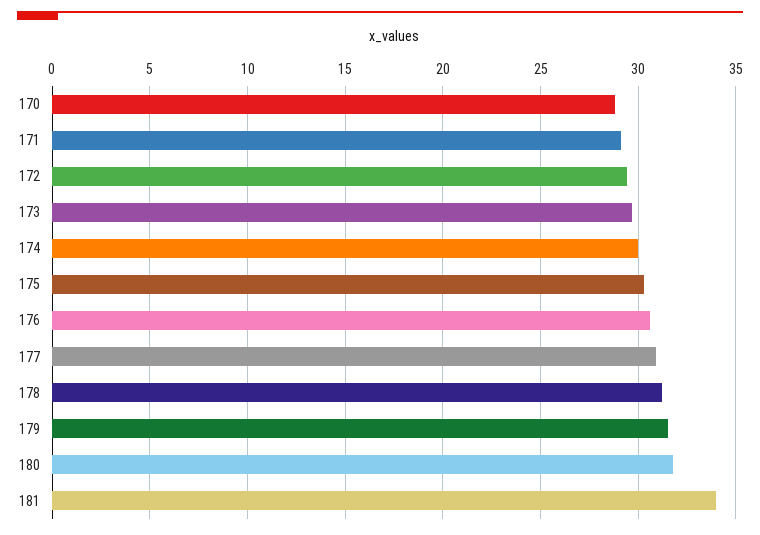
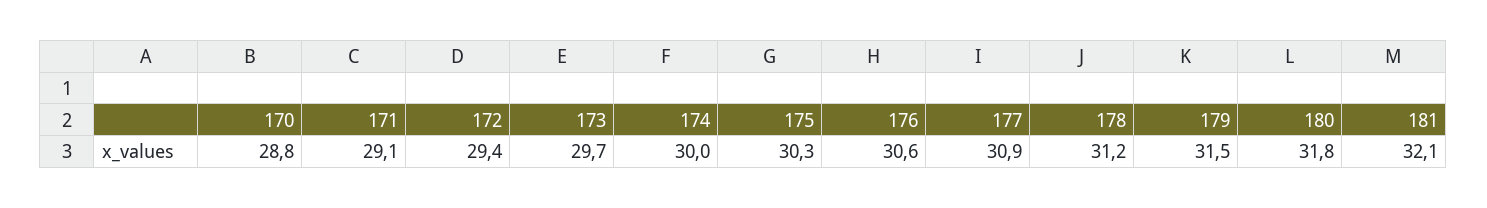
181: 34 -> 32.1

